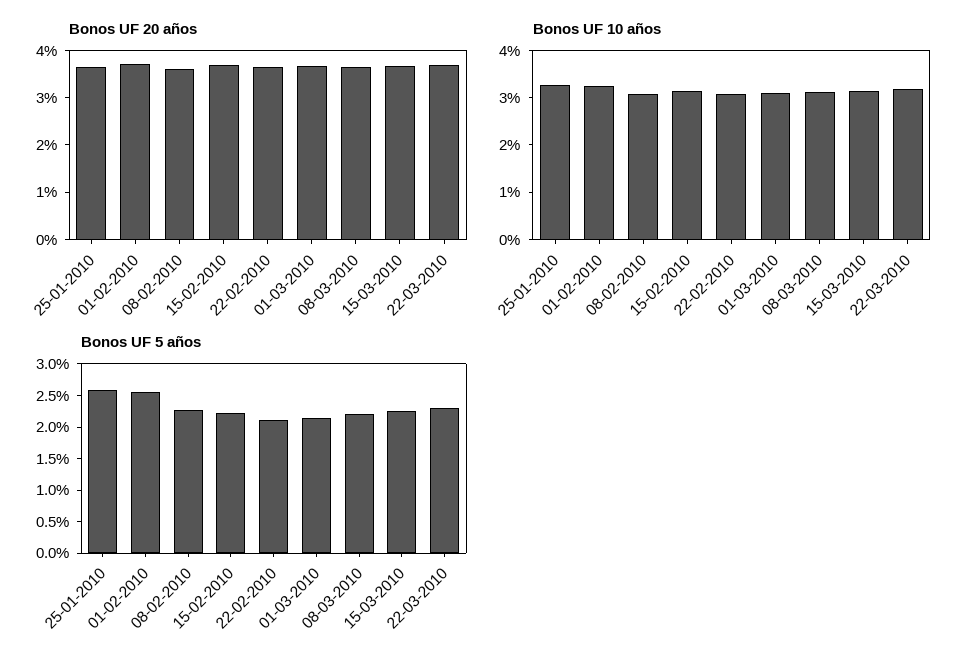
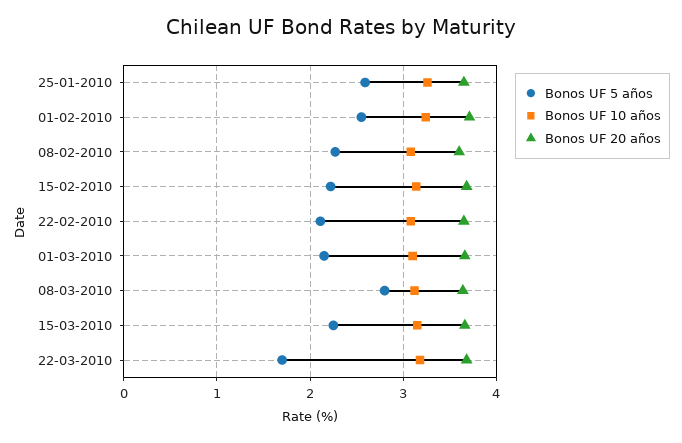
Bonos UF 5 años, 08-03-2010: 2.25 -> 2.8
Bonos UF 5 años, 22-03-2010: 2.25 -> 1.7

